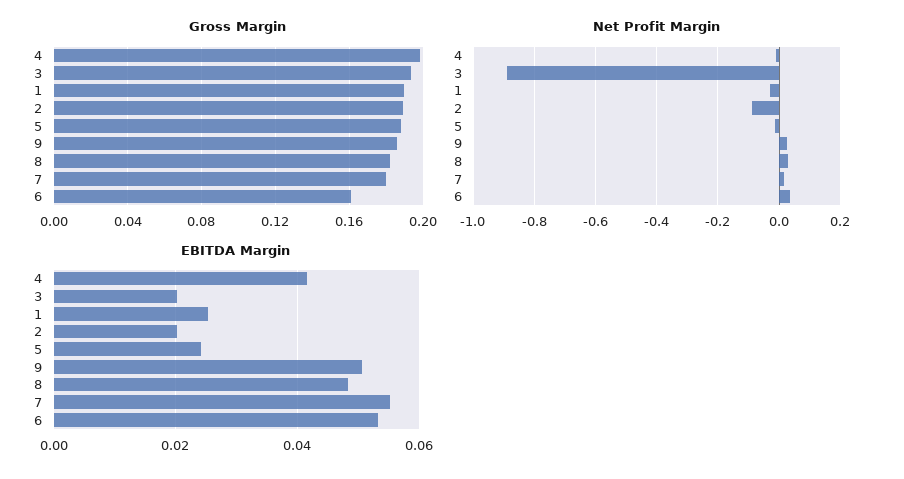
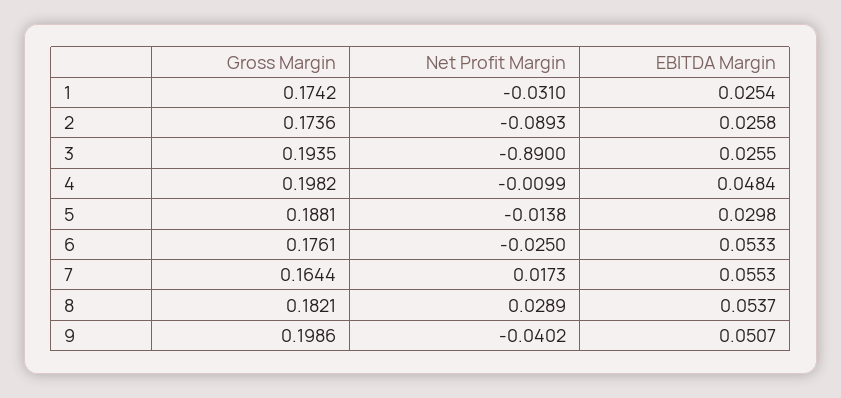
Gross Margin, 1: 0.19 -> 0.1742
Gross Margin, 2: 0.19 -> 0.1736
Gross Margin, 9: 0.185 -> 0.1986
Gross Margin, 7: 0.18 -> 0.1644
Gross Margin, 6: 0.16 -> 0.1761
Net Profit Margin, 9: 0.02 -> -0.0402
Net Profit Margin, 6: 0.04 -> -0.025
EBITDA Margin, 4: 0.042 -> 0.0484
EBITDA Margin, 3: 0.02 -> 0.0255
EBITDA Margin, 2: 0.02 -> 0.0258
EBITDA Margin, 5: 0.024 -> 0.0298
EBITDA Margin, 8: 0.048 -> 0.0537

